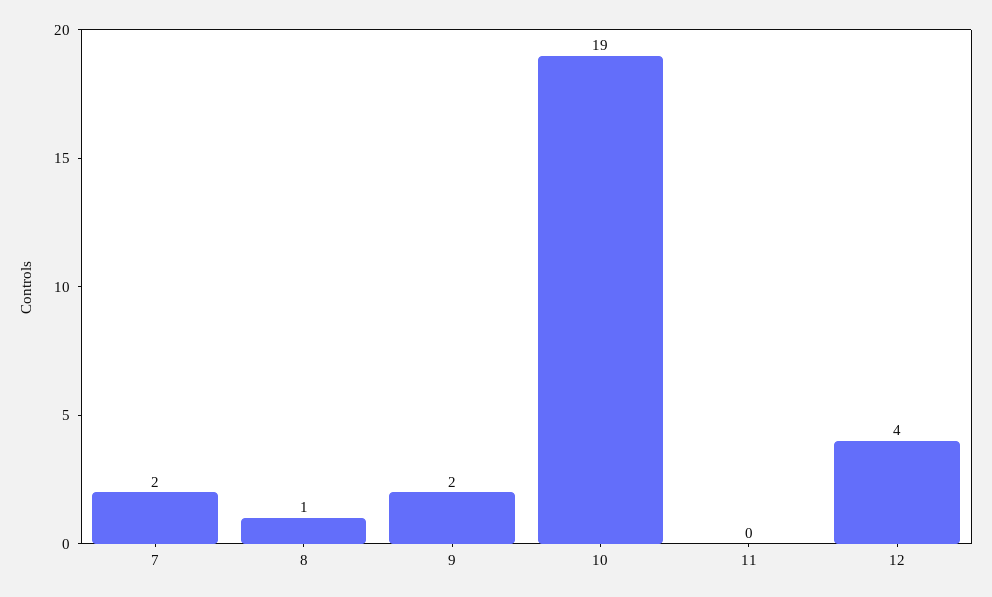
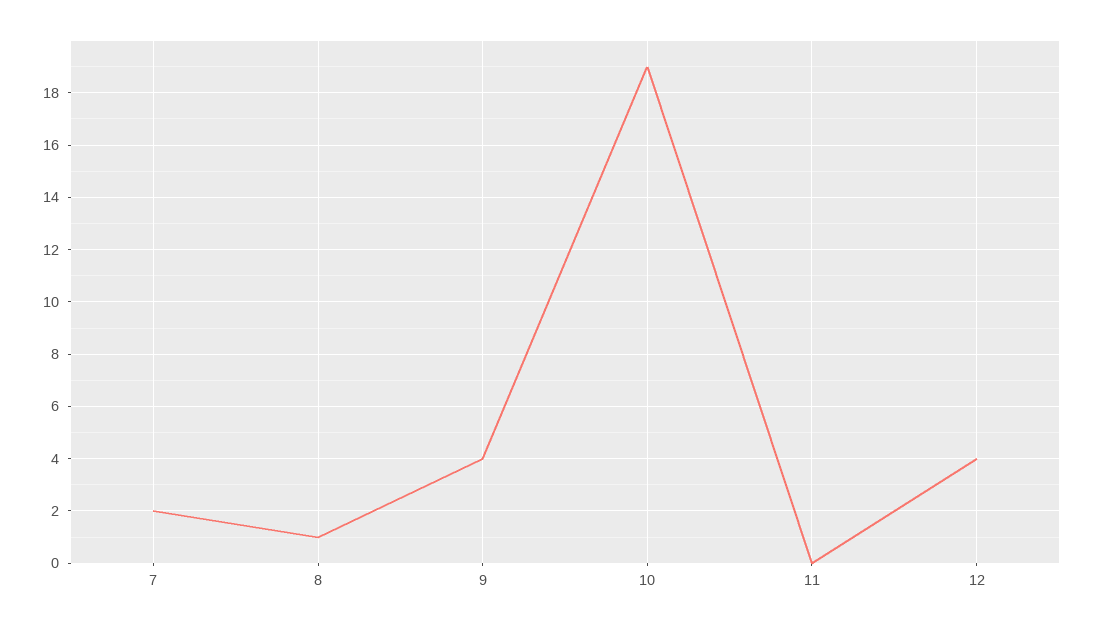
9: 2 -> 4

